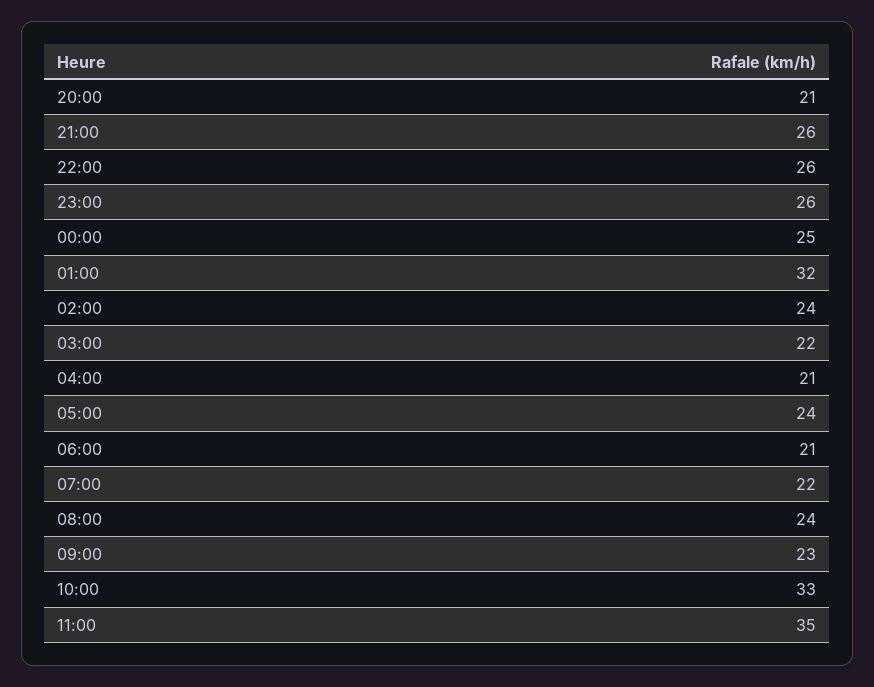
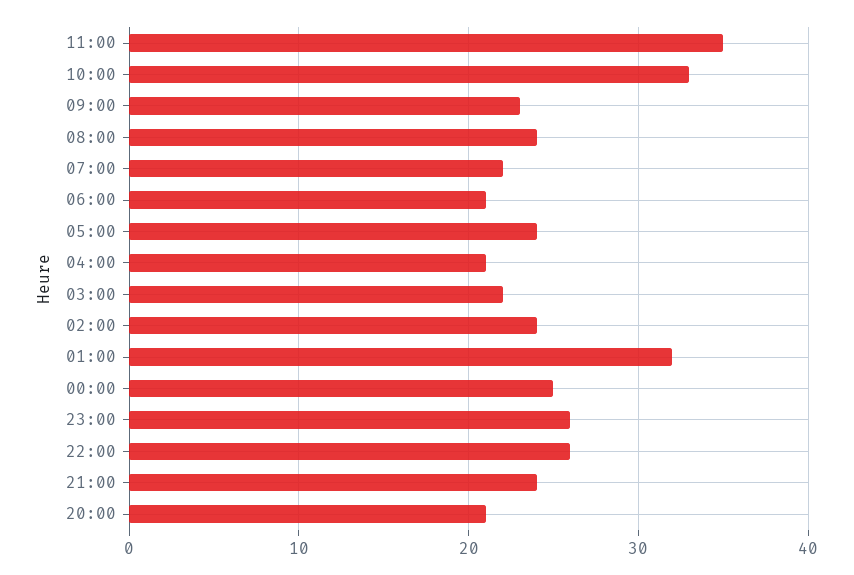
21:00: 26 -> 24

